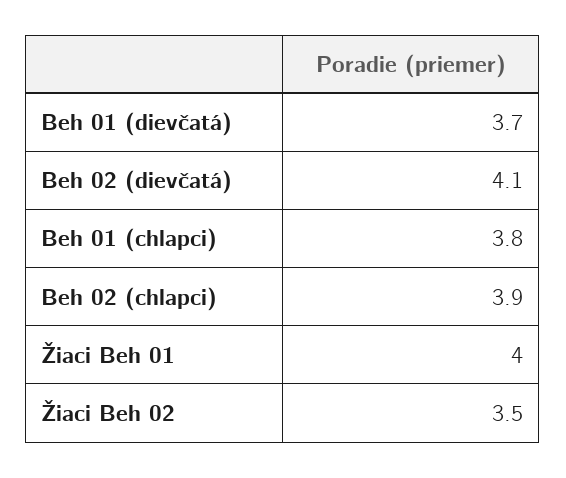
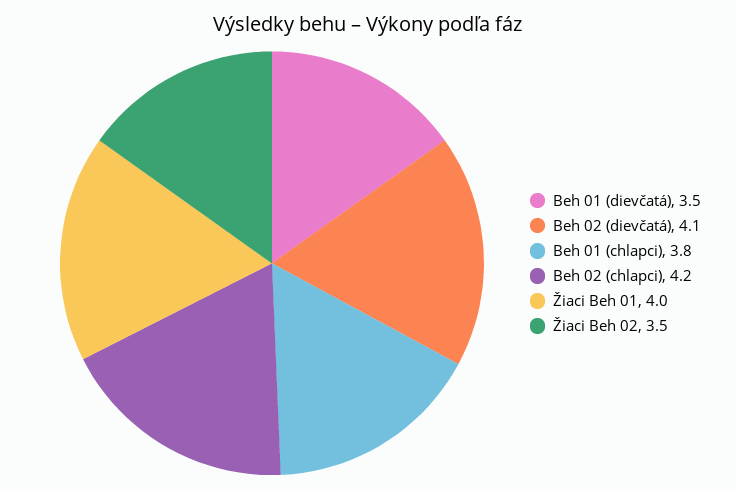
Beh 01 (dievčatá): 3.7 -> 3.5
Beh 02 (chlapci): 3.9 -> 4.2

